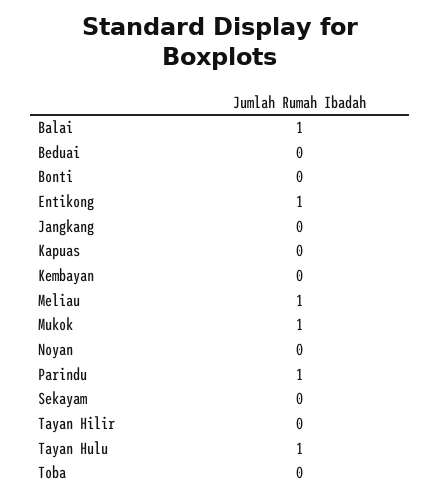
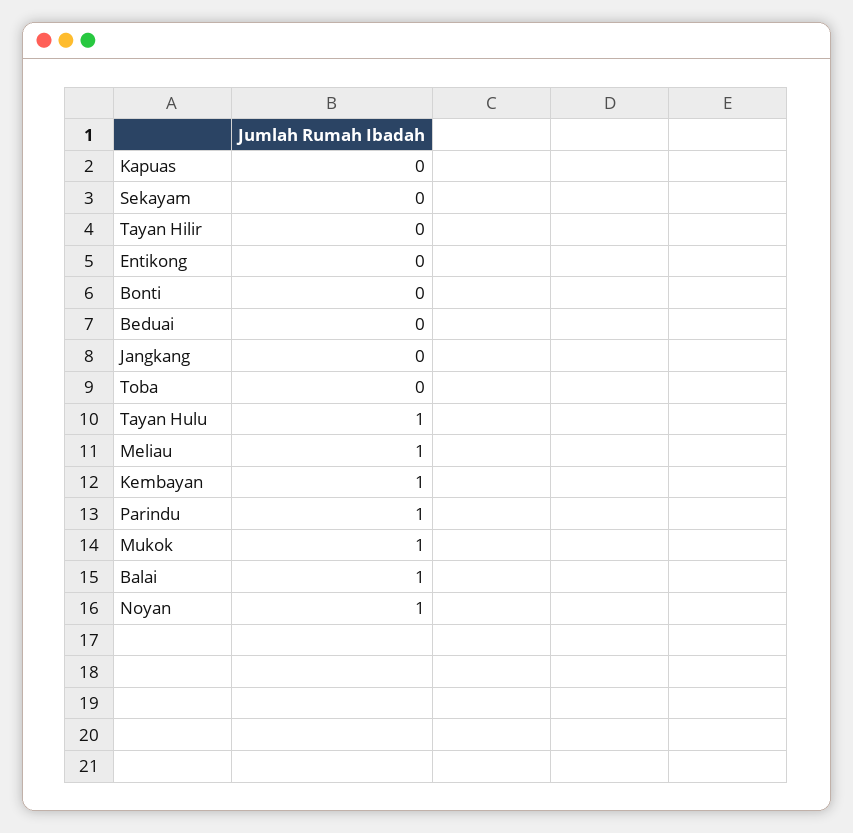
Entikong: 1 -> 0
Kembayan: 0 -> 1
Noyan: 0 -> 1

